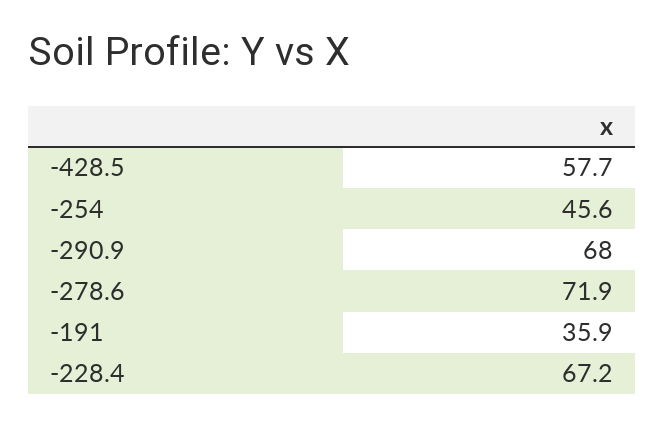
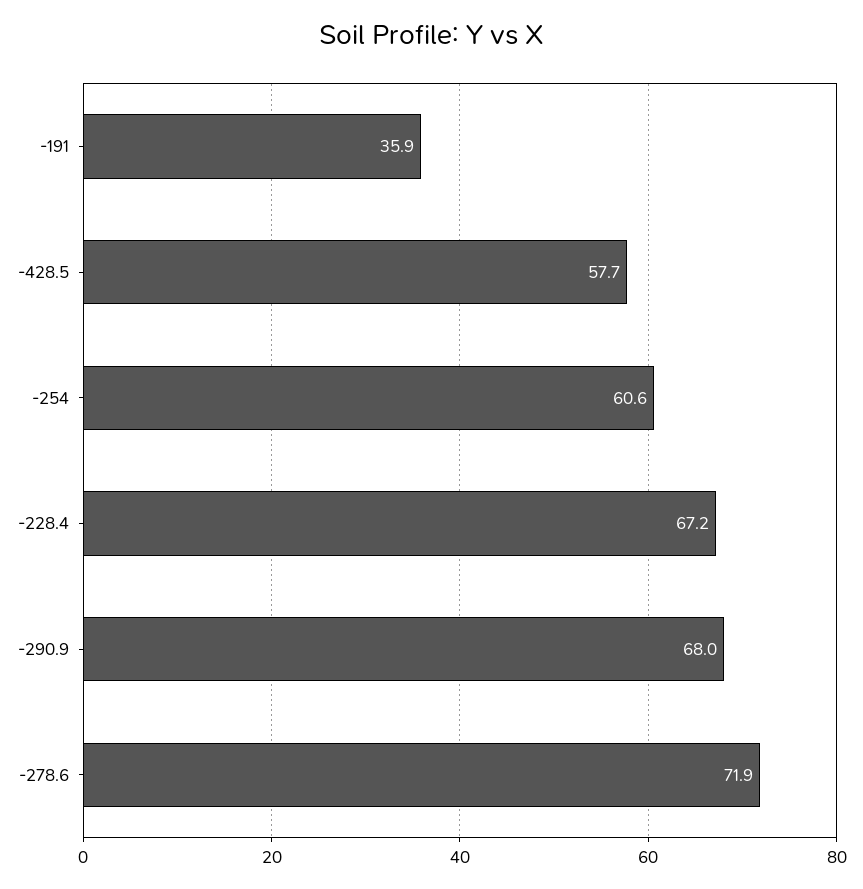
-254: 45.6 -> 60.6

